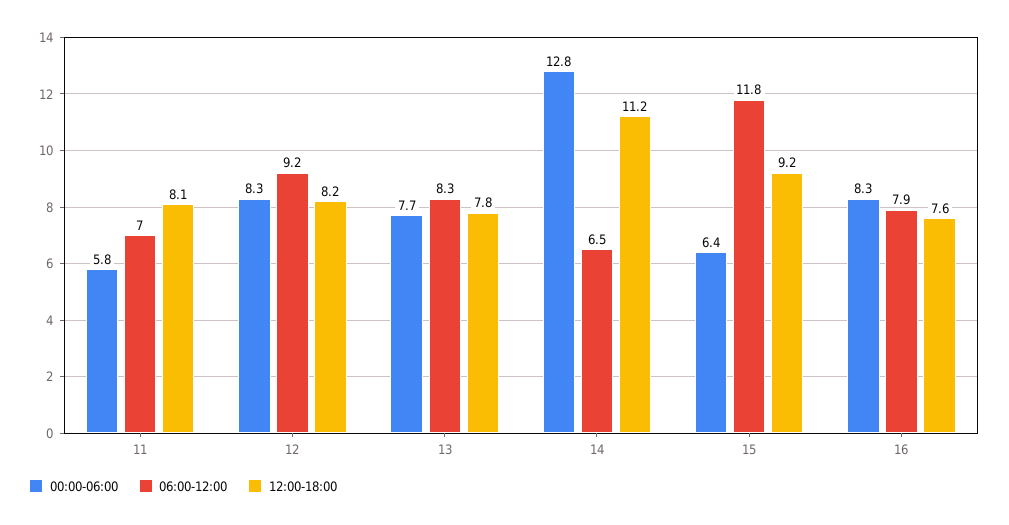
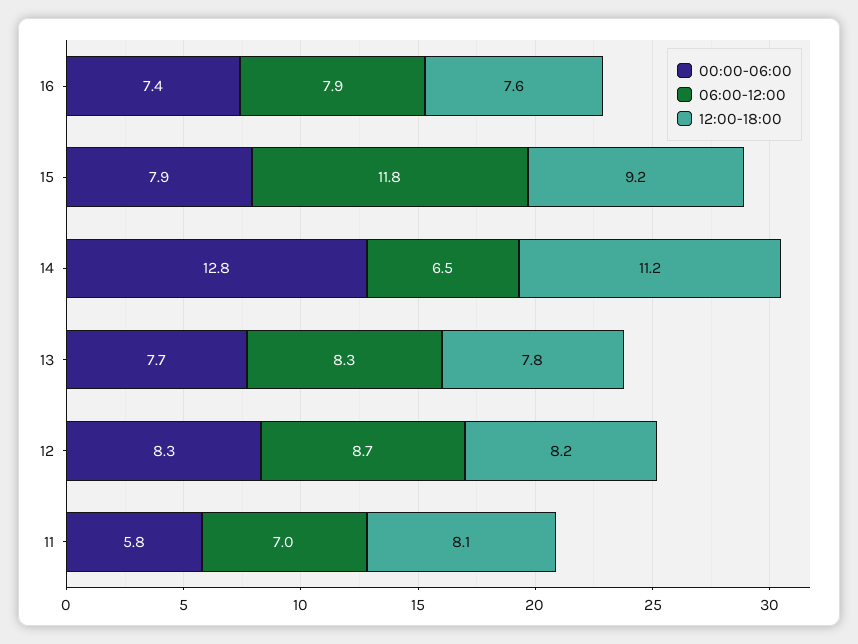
06:00-12:00, 12: 9.2 -> 8.7
00:00-06:00, 15: 6.4 -> 7.9
00:00-06:00, 16: 8.3 -> 7.4

